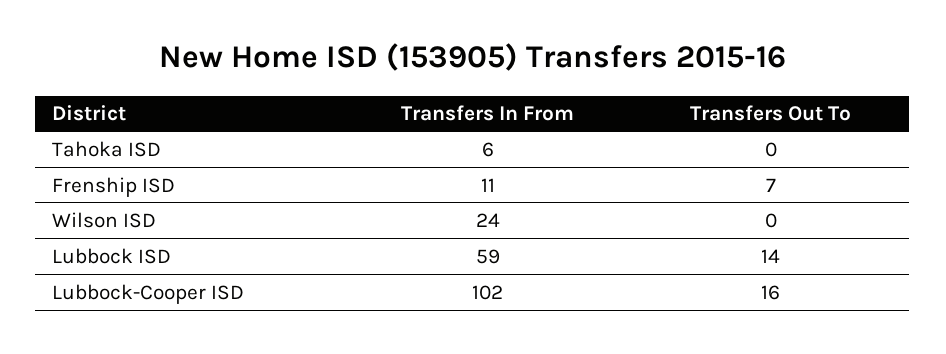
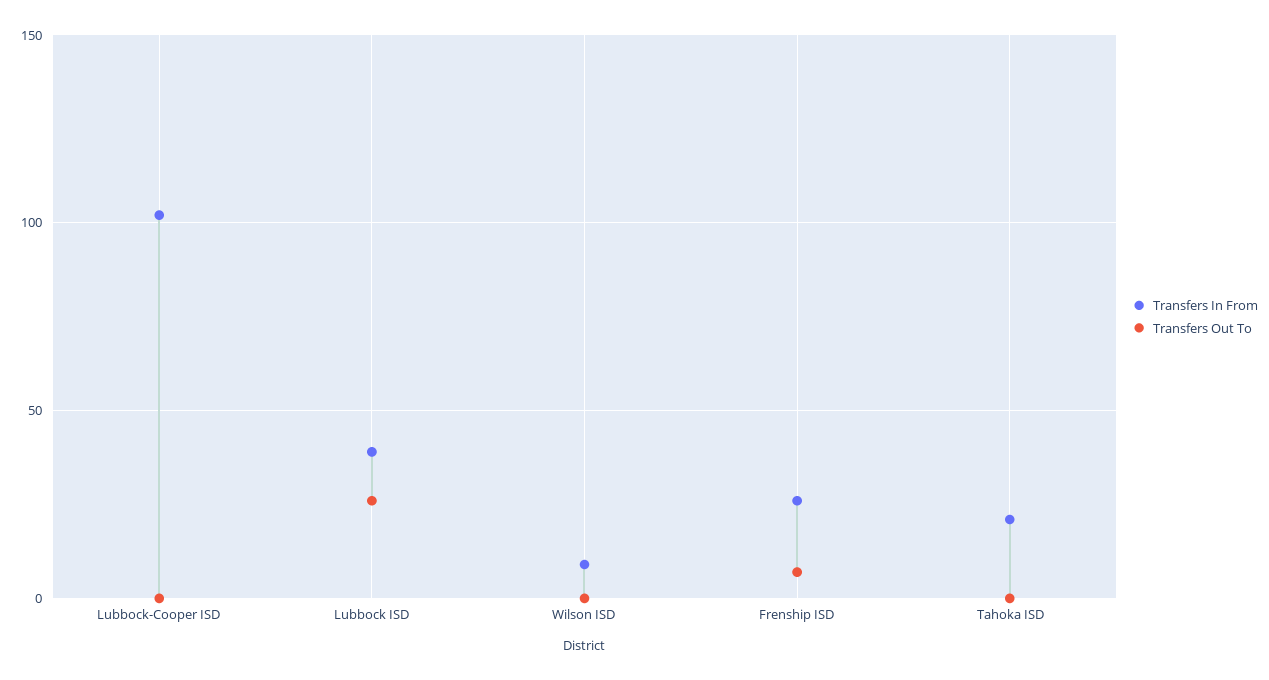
Transfers In From, Tahoka ISD: 6 -> 20
Transfers In From, Frenship ISD: 11 -> 25
Transfers In From, Wilson ISD: 24 -> 10
Transfers In From, Lubbock ISD: 59 -> 40
Transfers Out To, Lubbock ISD: 14 -> 25
Transfers Out To, Lubbock-Cooper ISD: 16 -> 0

